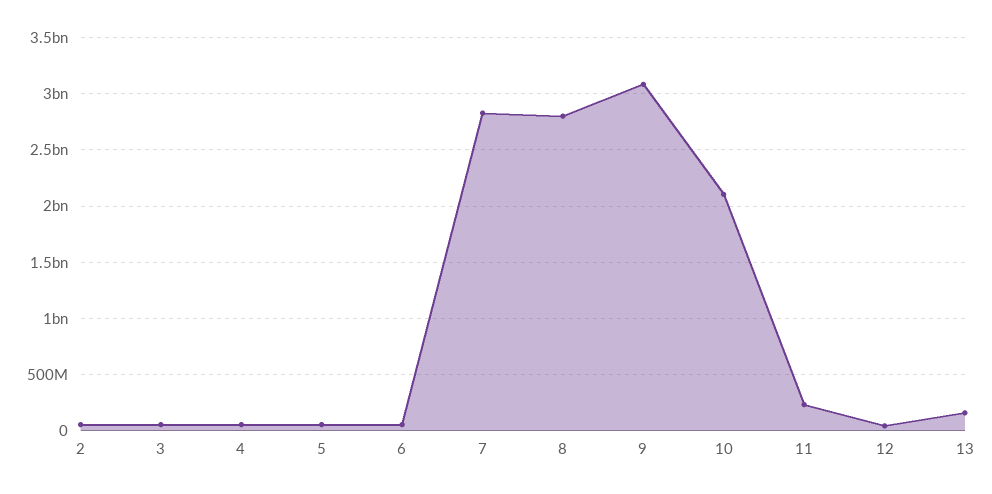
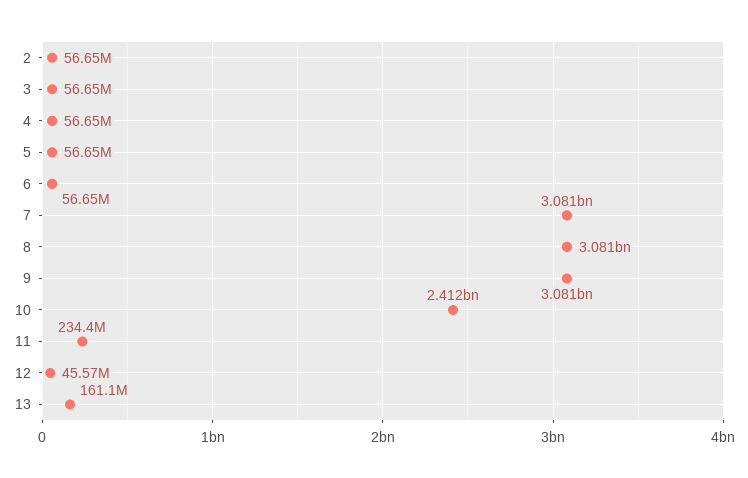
7: 2800000000 -> 3081000000
8: 2800000000 -> 3081000000
10: 2100000000 -> 2412000000

